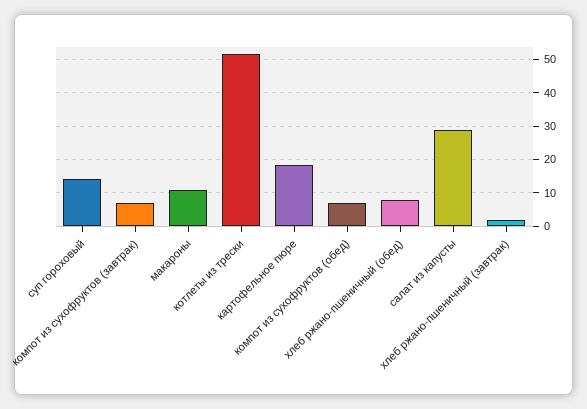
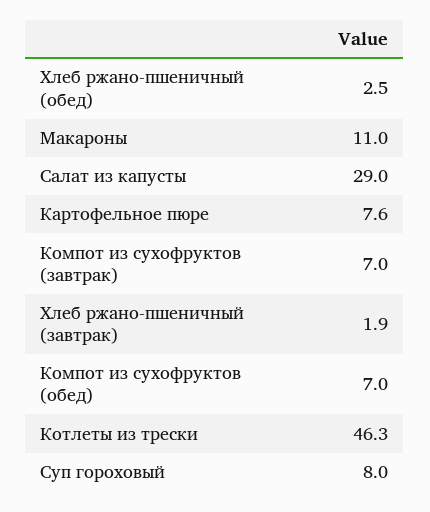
суп гороховый: 14 -> 8
котлеты из трески: 52 -> 46.3
картофельное пюре: 18 -> 7.6
хлеб ржано-пшеничный (обед): 8 -> 2.5

